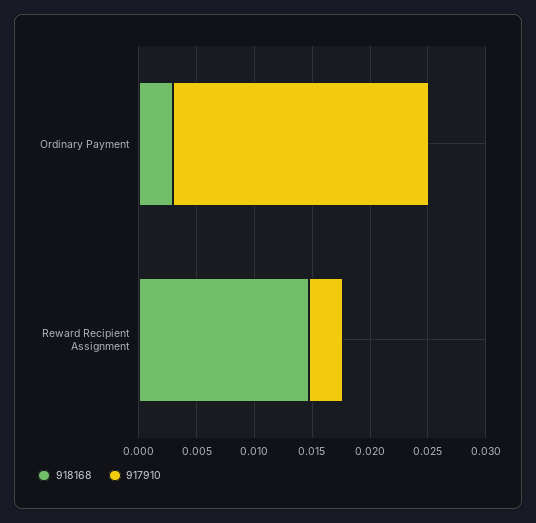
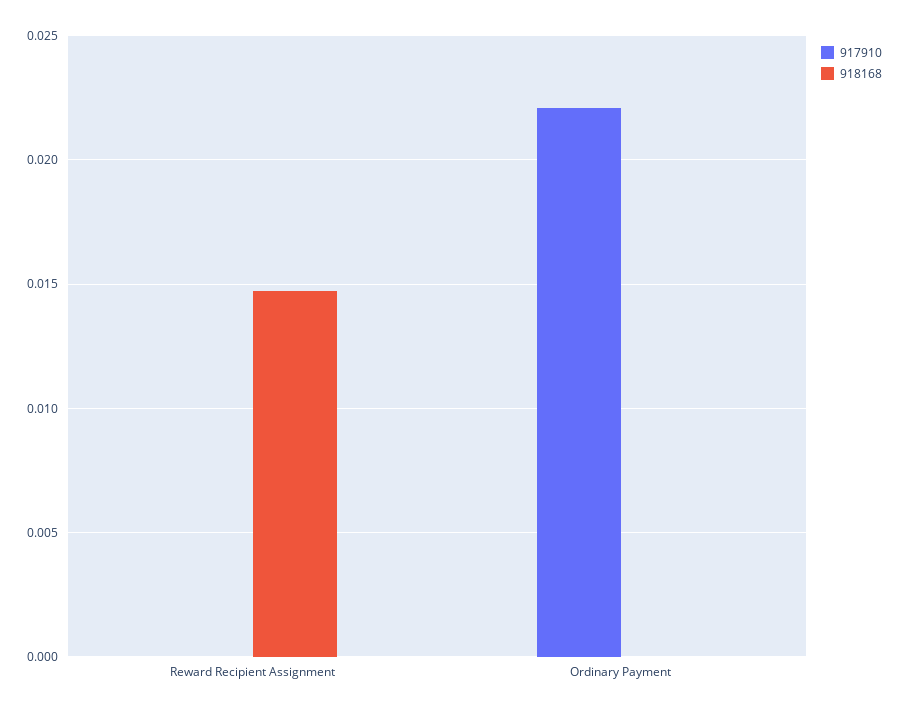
918168, Ordinary Payment: 0.003 -> 0
917910, Reward Recipient Assignment: 0.003 -> 0

